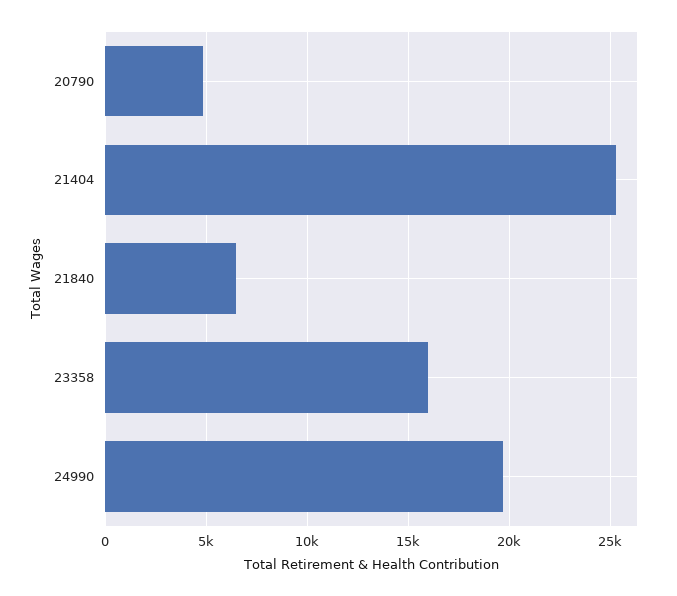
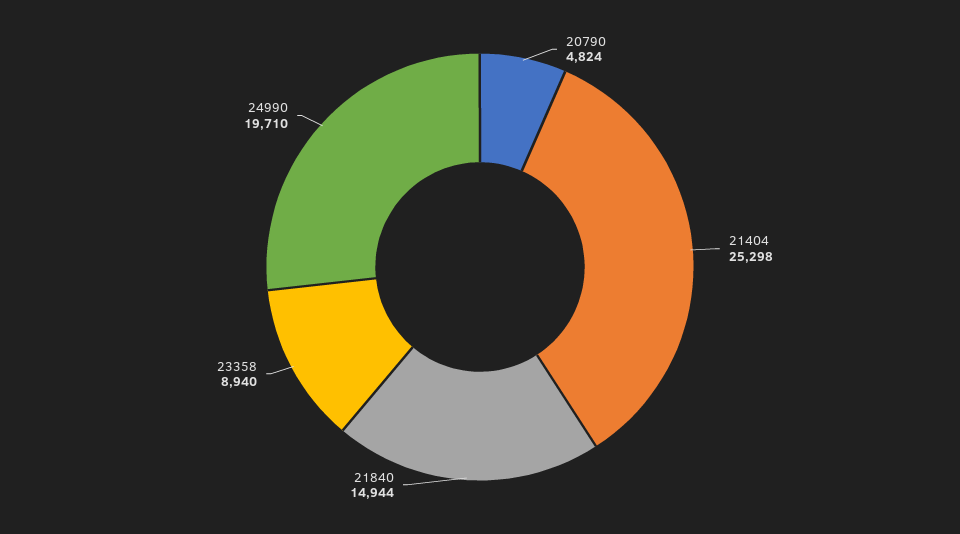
21840: 6500 -> 14944
23358: 16000 -> 8940

